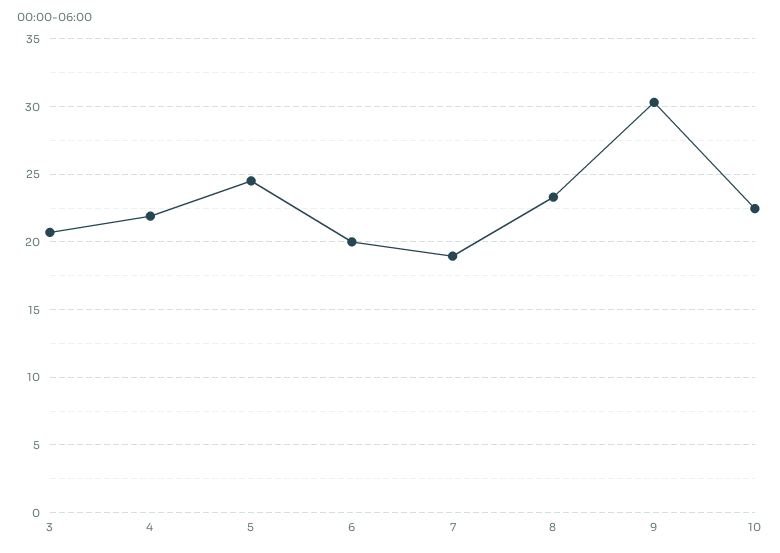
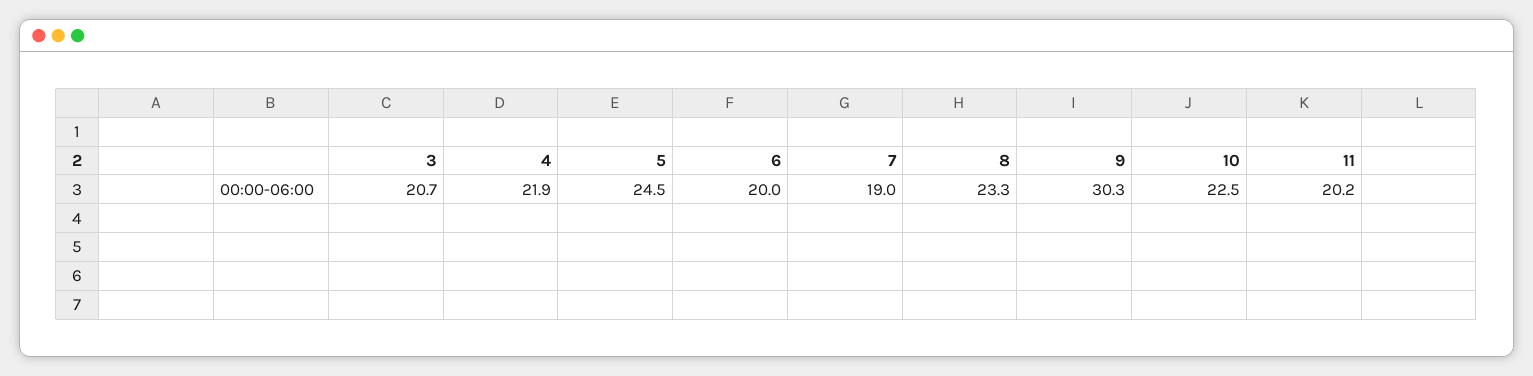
11: none -> 20.2

